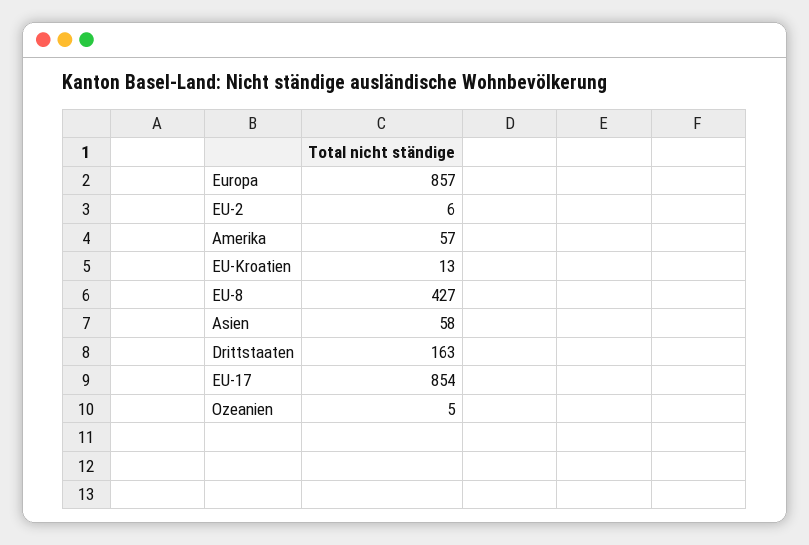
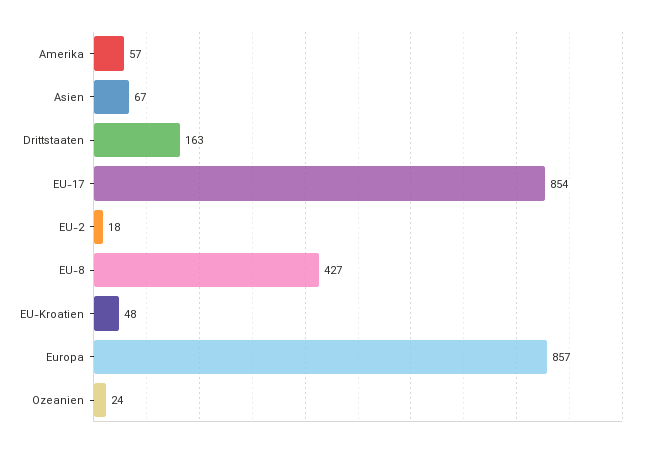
EU-2: 6 -> 18
EU-Kroatien: 13 -> 48
Asien: 58 -> 67
Ozeanien: 5 -> 24

